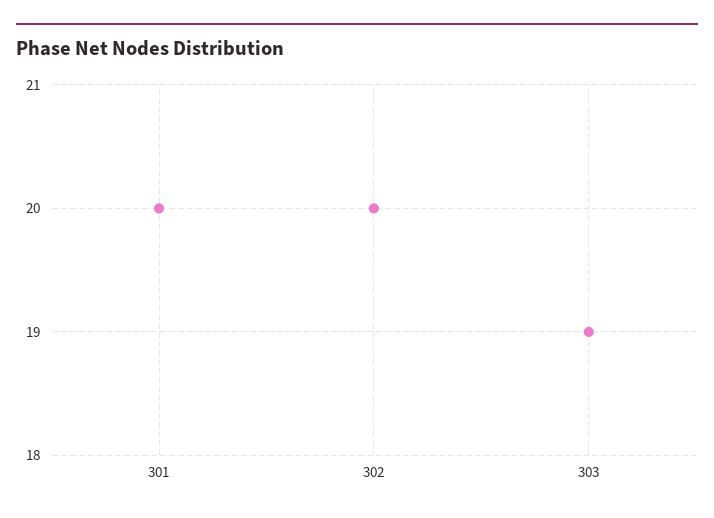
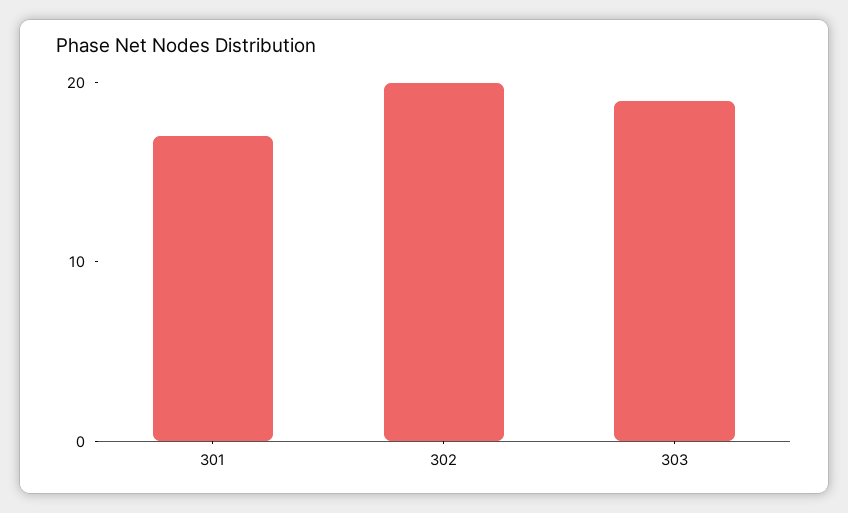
301: 20 -> 17

